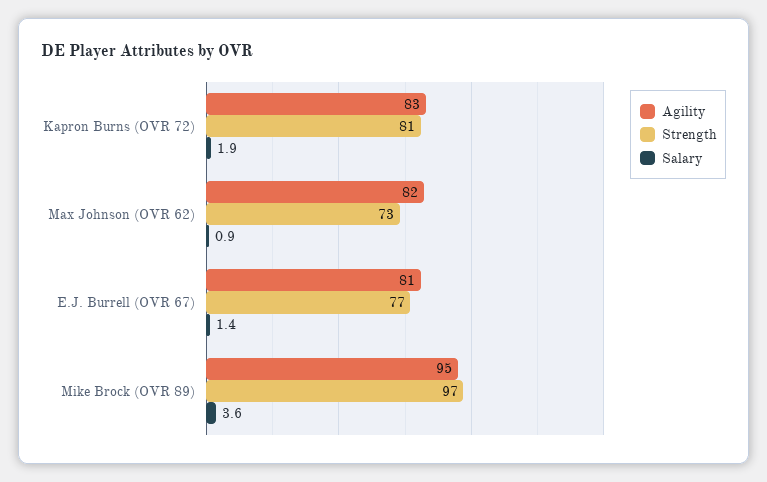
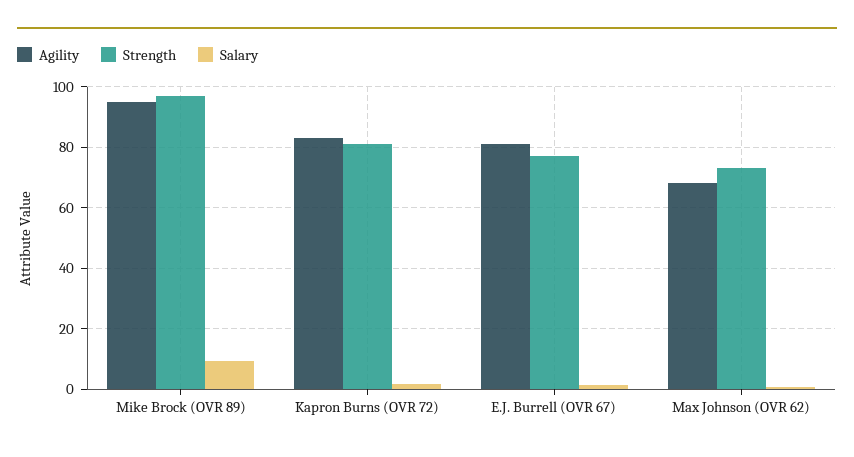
Agility, Max Johnson (OVR 62): 82 -> 68
Salary, Mike Brock (OVR 89): 3.6 -> 10

